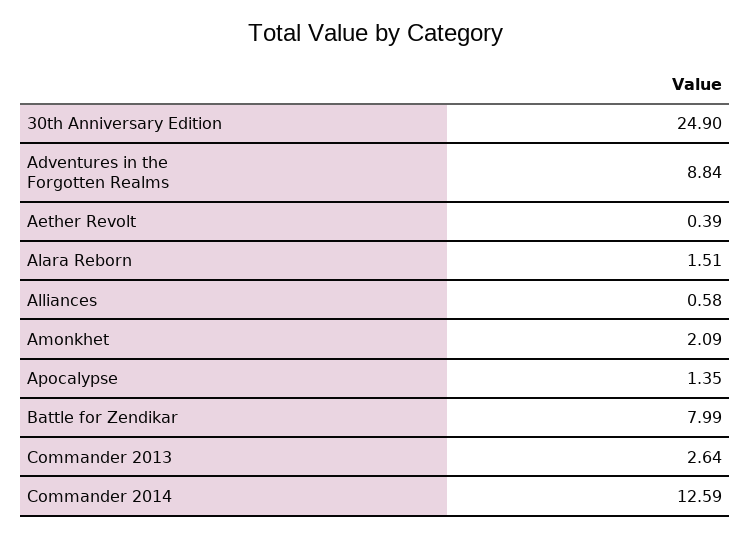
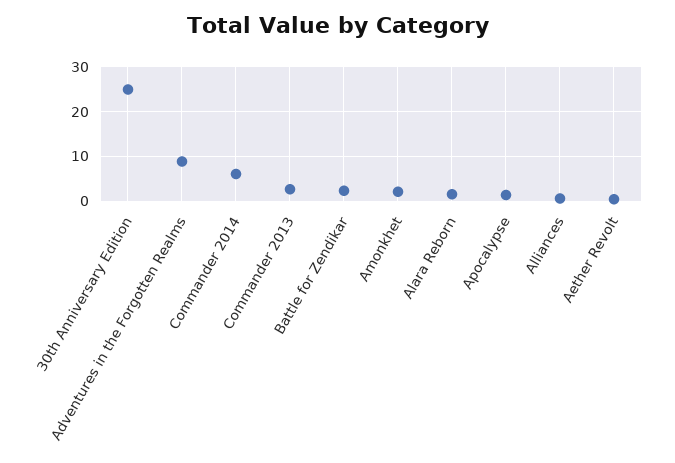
Battle for Zendikar: 7.99 -> 2
Commander 2014: 12.59 -> 6

